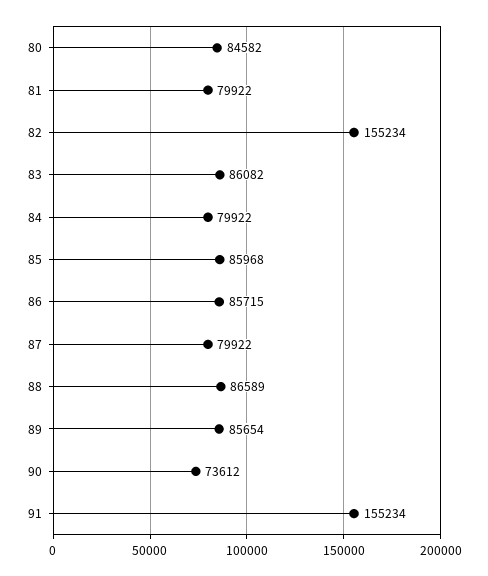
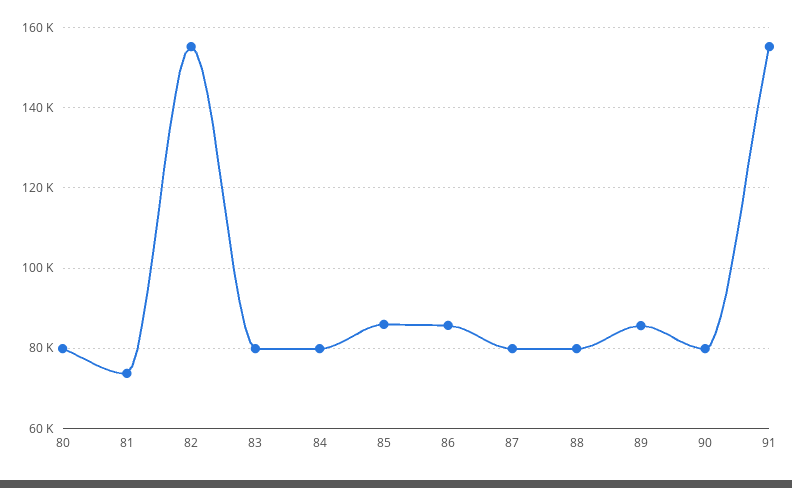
80: 84582 -> 80000
81: 79922 -> 74000
83: 86082 -> 80000
88: 86589 -> 80000
90: 73612 -> 80000

